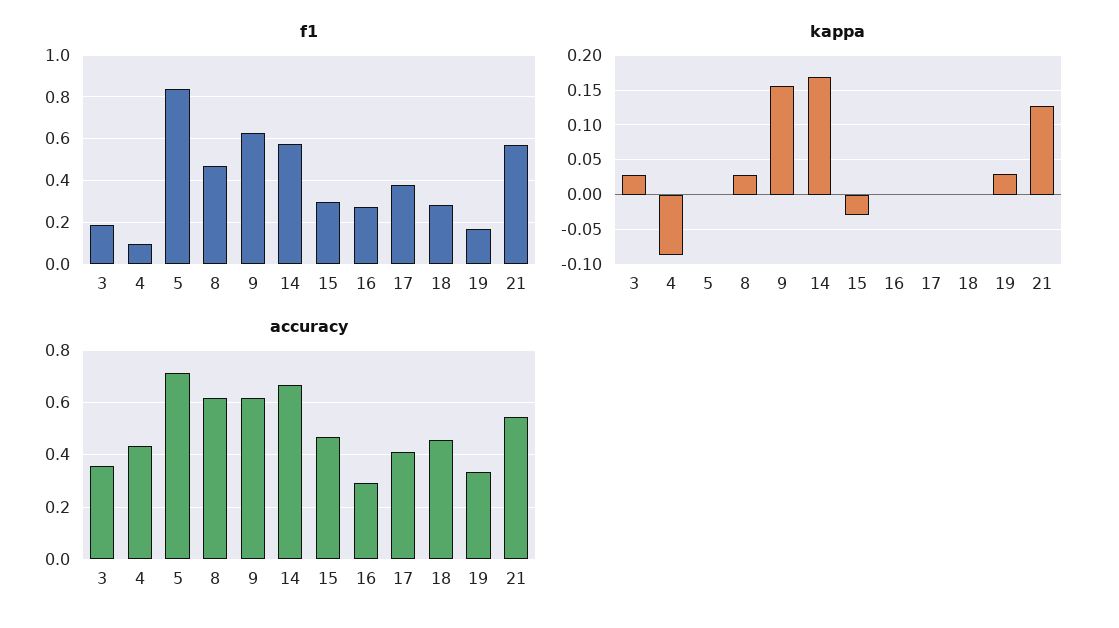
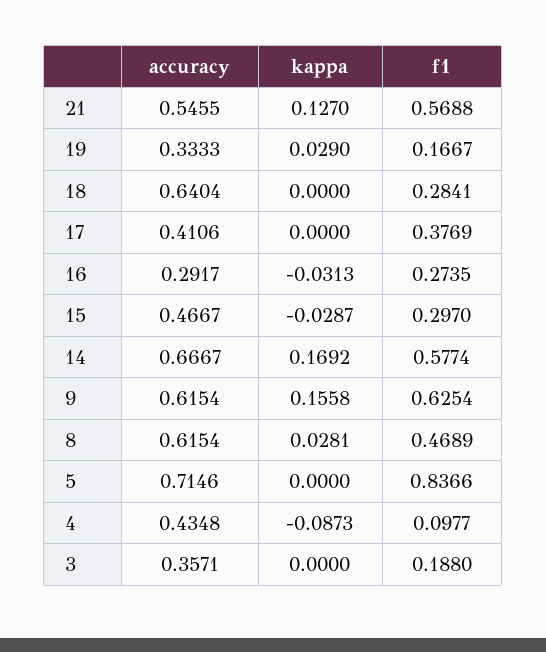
kappa, 3: 0.03 -> 0
kappa, 16: 0 -> -0.0313
accuracy, 18: 0.45 -> 0.6404

